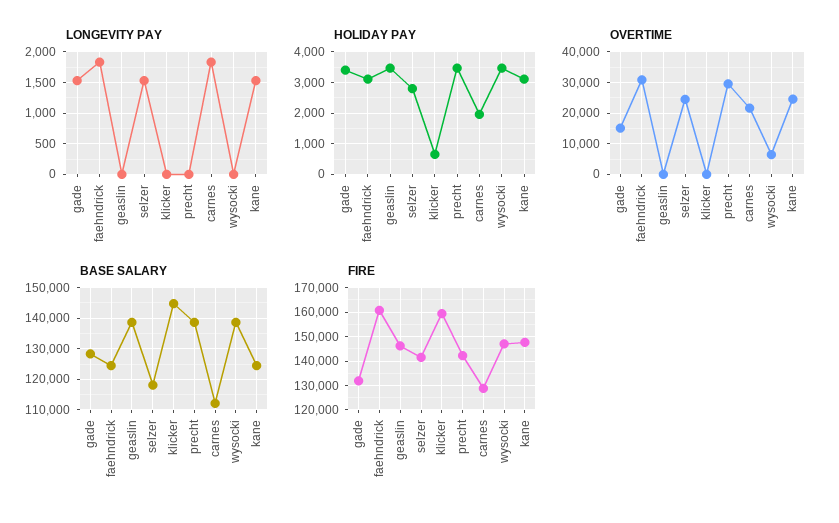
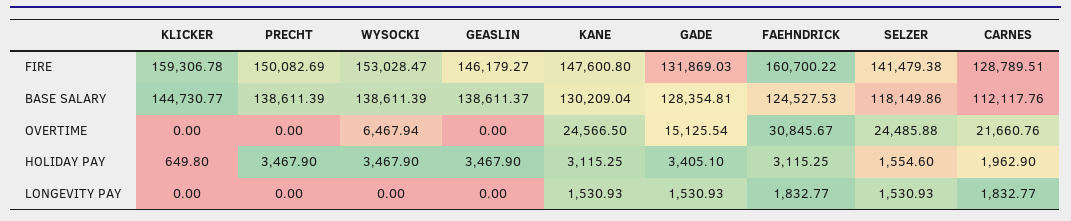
HOLIDAY PAY, selzer: 2800 -> 1554.6
OVERTIME, precht: 30000 -> 0
BASE SALARY, kane: 124000 -> 130209.04
FIRE, precht: 142500 -> 150082.69
FIRE, wysocki: 147500 -> 153028.47

